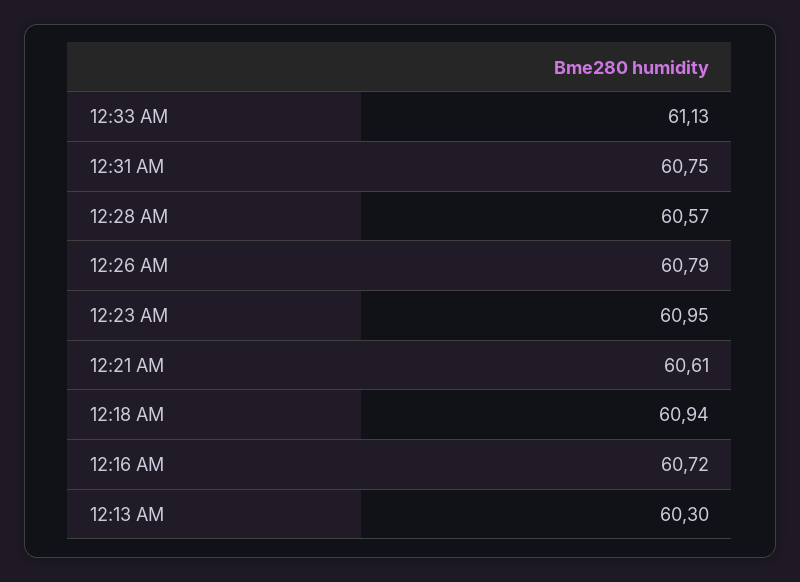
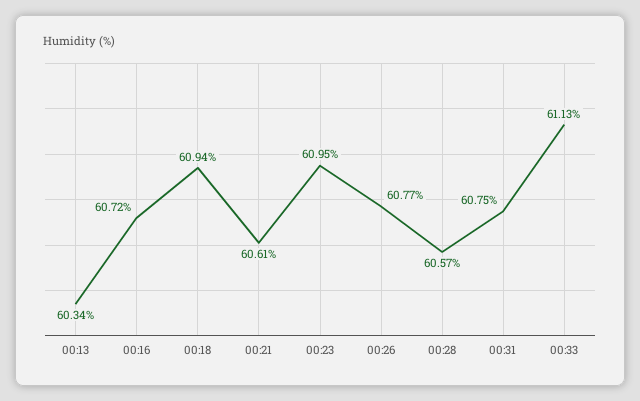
12:26 AM: 60.79 -> 60.77
12:13 AM: 60.3 -> 60.34

